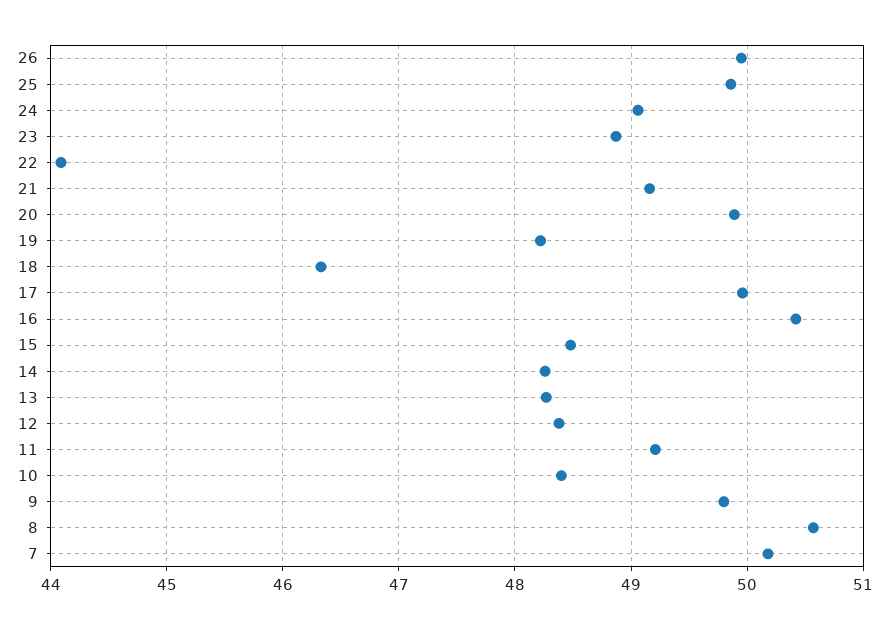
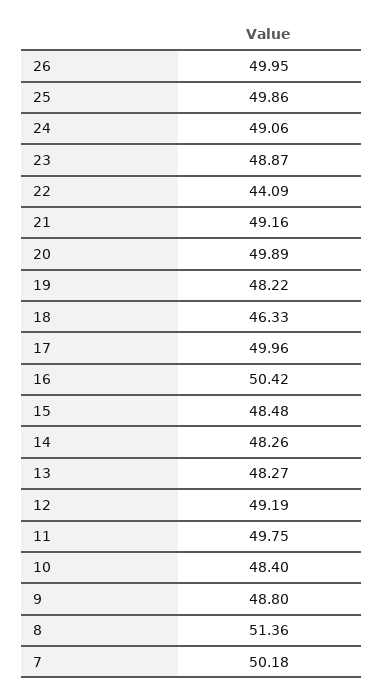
12: 48.4 -> 49.19
11: 49.2 -> 49.75
9: 49.8 -> 48.8
8: 50.6 -> 51.36

